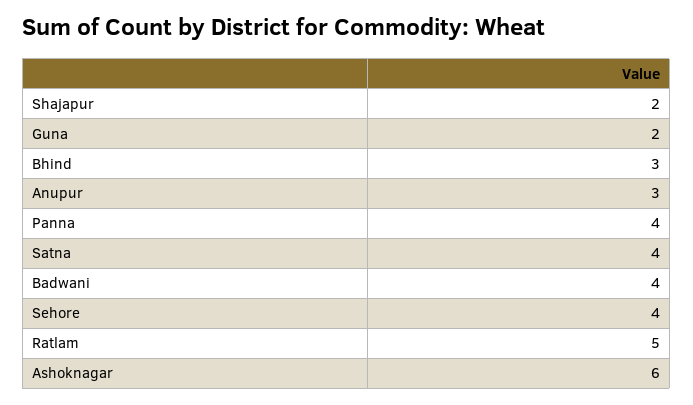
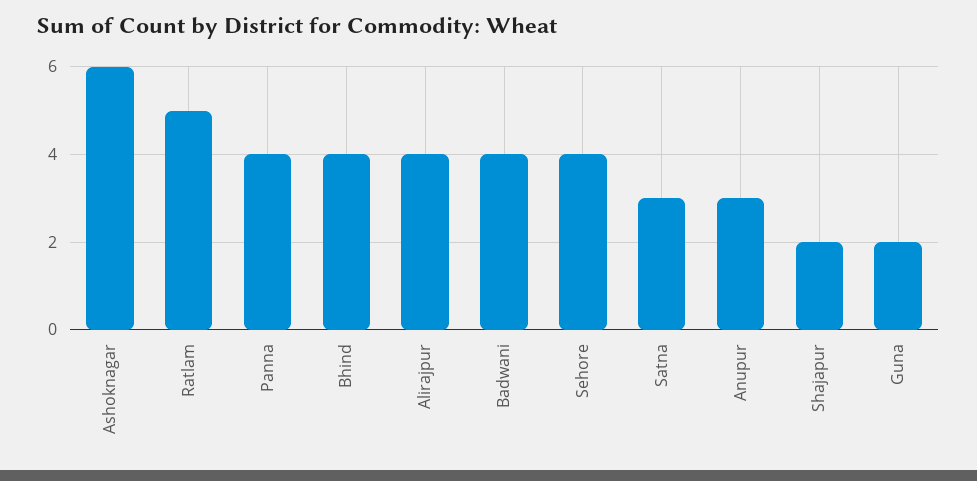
Bhind: 3 -> 4
Satna: 4 -> 3
Alirajpur: none -> 4

